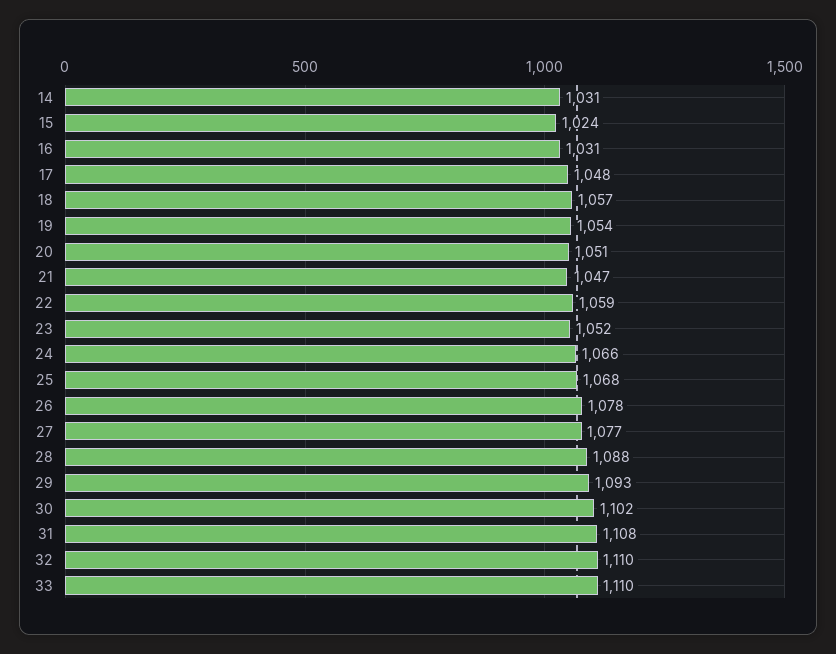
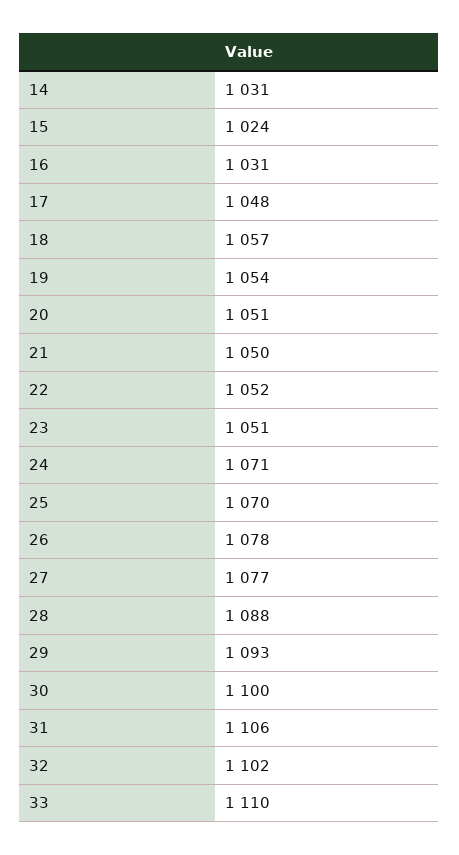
21: 1047 -> 1050
22: 1059 -> 1052
23: 1052 -> 1051
24: 1066 -> 1071
25: 1068 -> 1070
30: 1102 -> 1100
31: 1108 -> 1106
32: 1110 -> 1102

